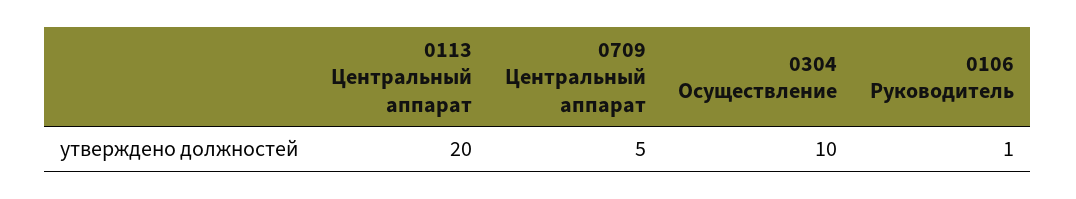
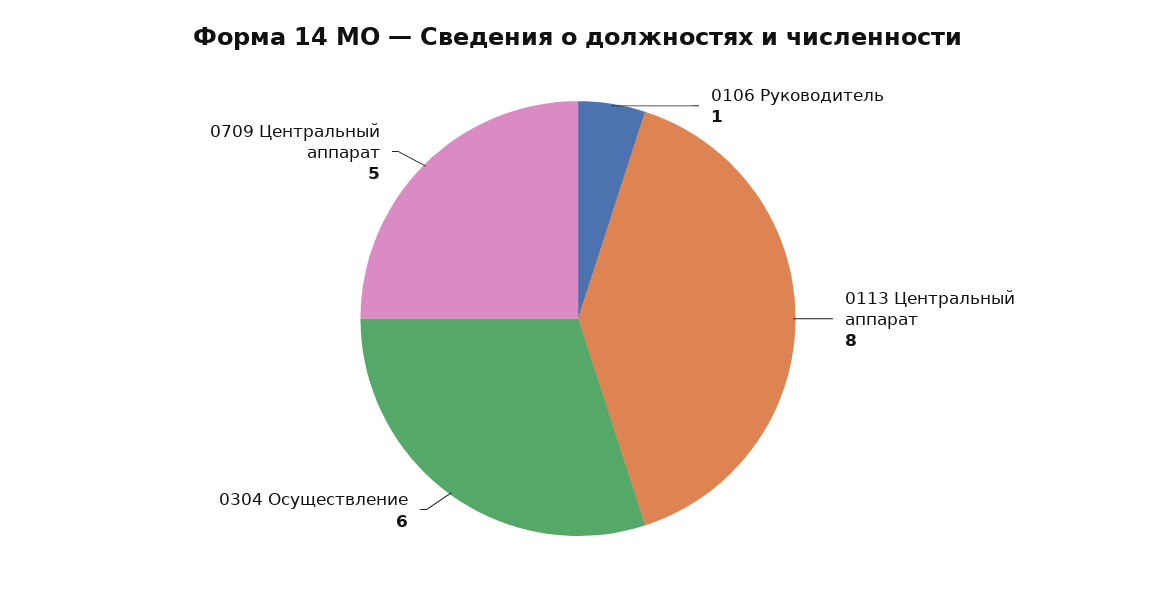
0113 Центральный аппарат: 20 -> 8
0304 Осуществление: 10 -> 6

